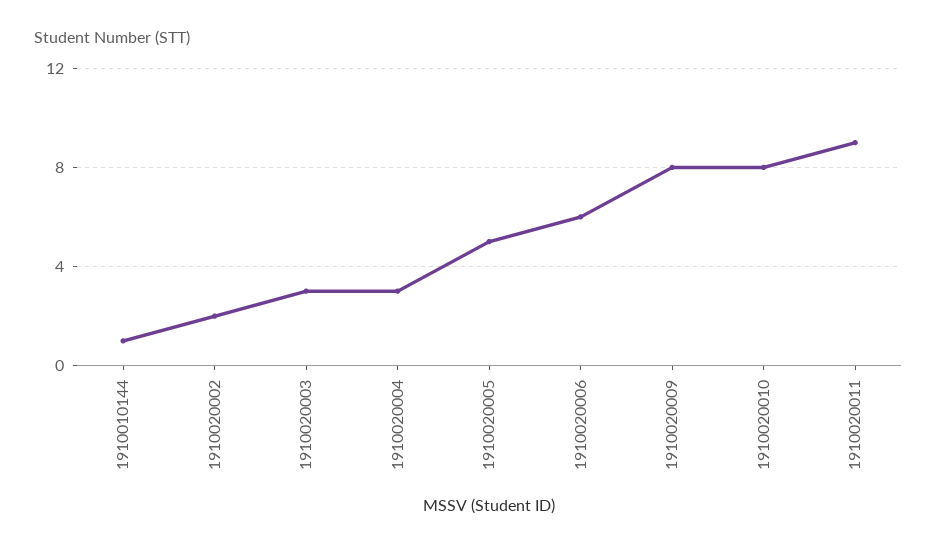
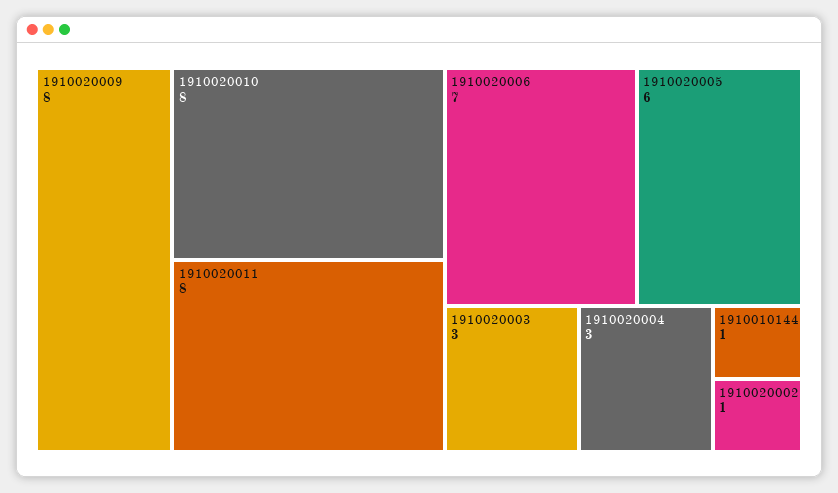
1910020002: 2 -> 1
1910020005: 5 -> 6
1910020006: 6 -> 7
1910020011: 9 -> 8

